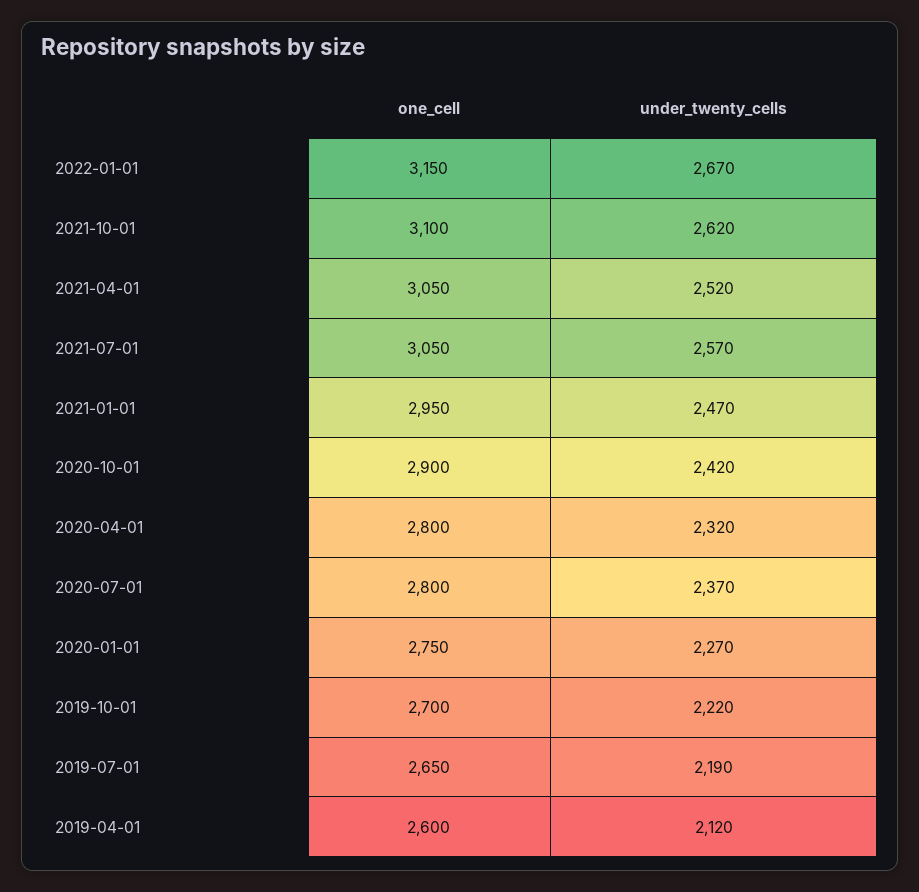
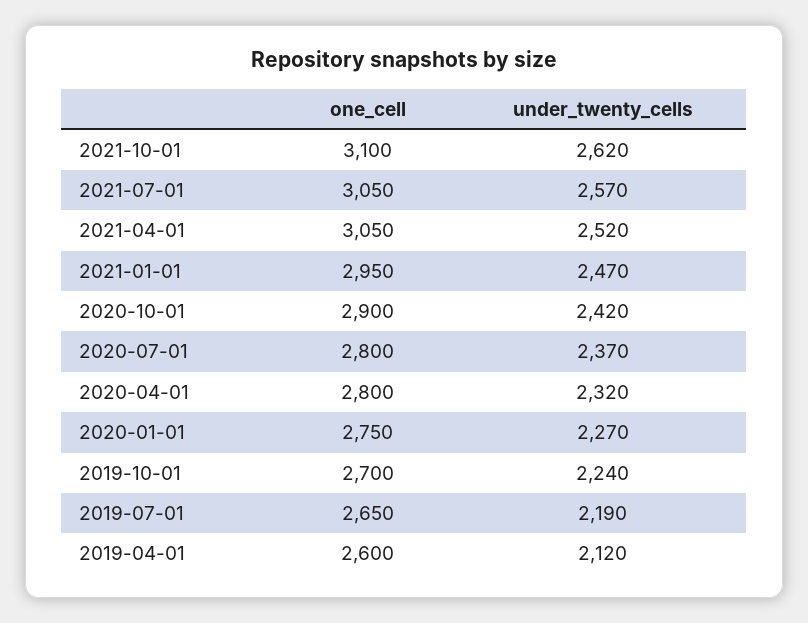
one_cell, 2022-01-01: 3150 -> none
under_twenty_cells, 2022-01-01: 2670 -> none
under_twenty_cells, 2019-10-01: 2220 -> 2240

